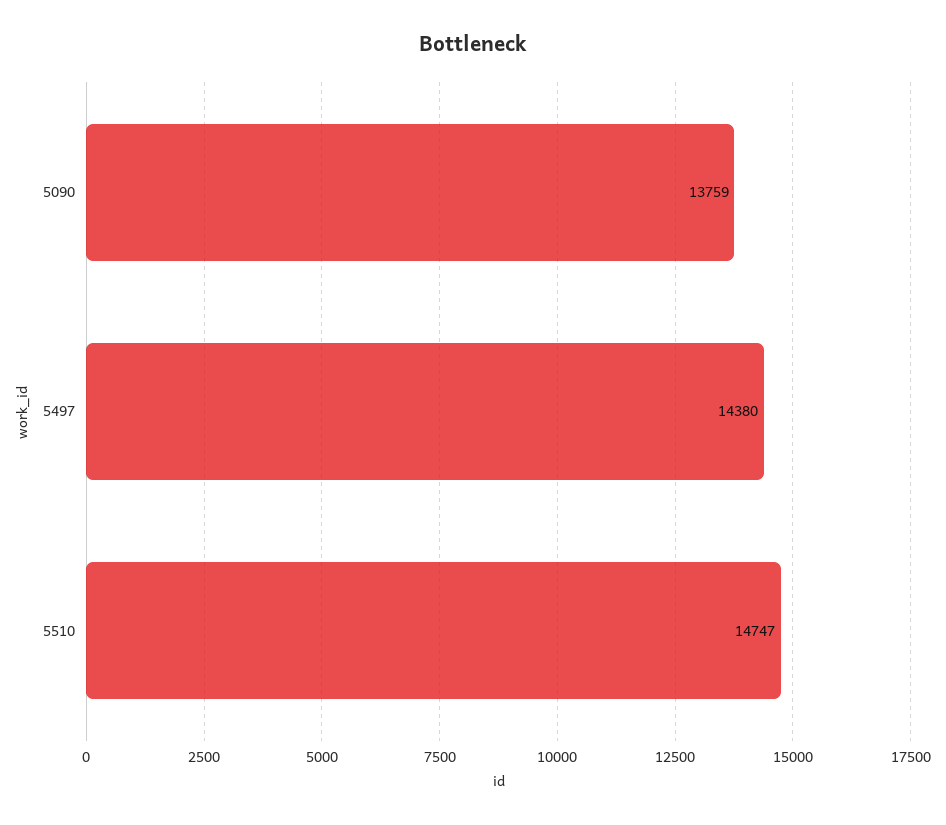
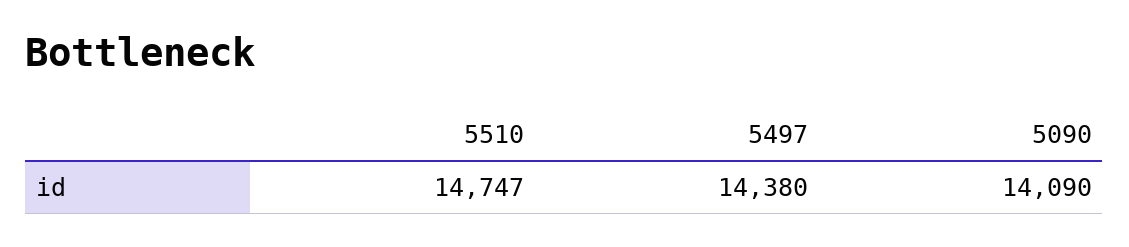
5090: 13759 -> 14090

